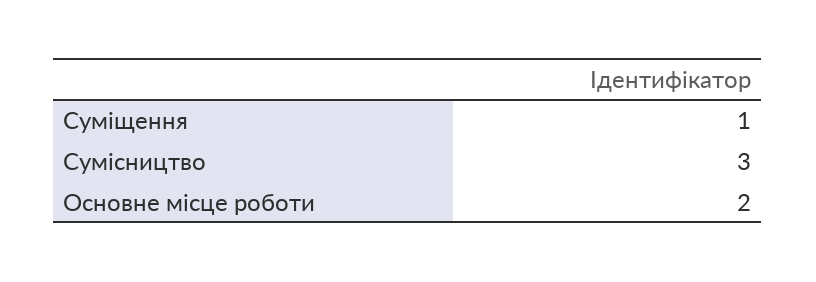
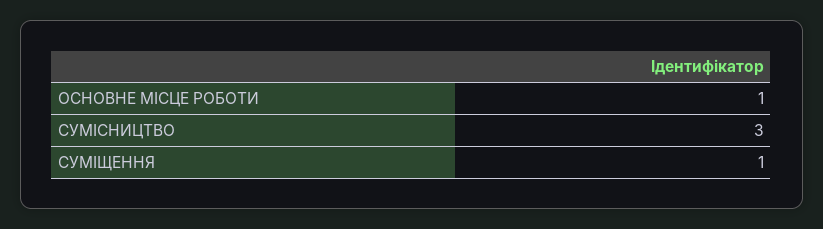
Основне місце роботи: 2 -> 1

